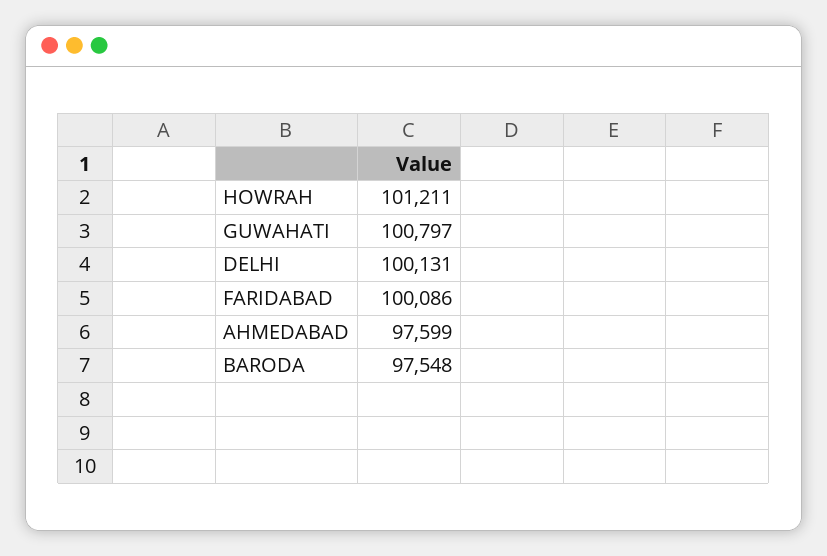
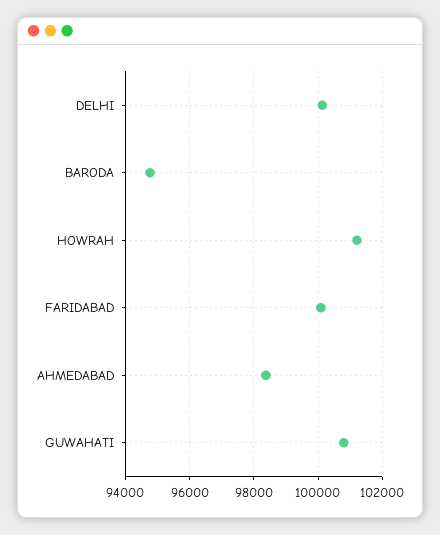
AHMEDABAD: 97599 -> 98400
BARODA: 97548 -> 94800

